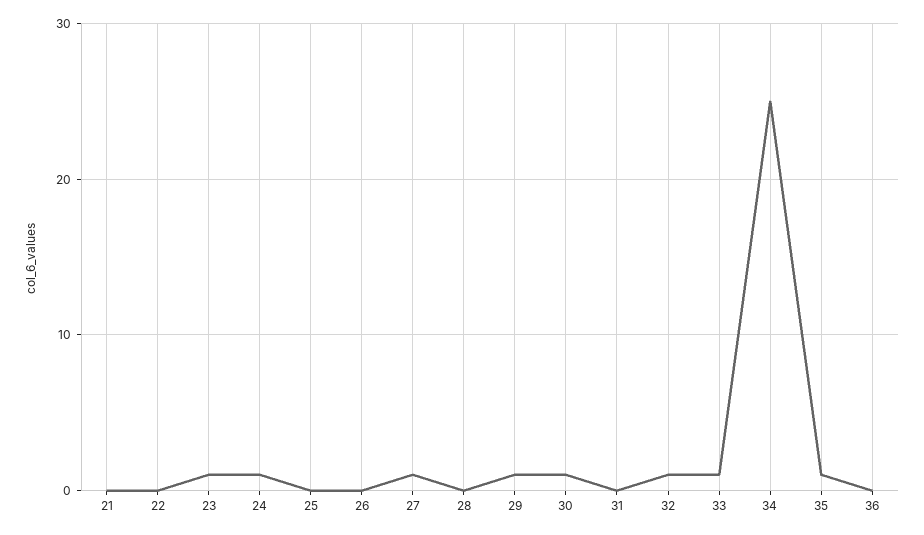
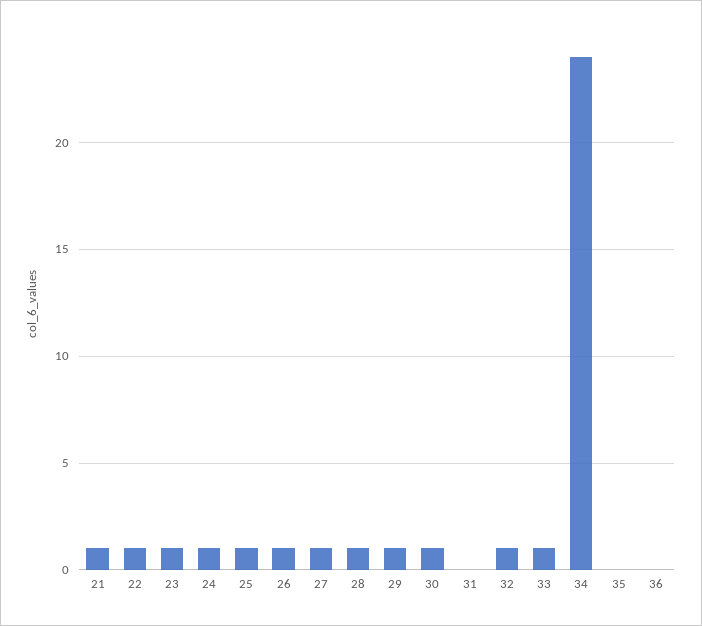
21: 0 -> 1
22: 0 -> 1
25: 0 -> 1
26: 0 -> 1
28: 0 -> 1
34: 25 -> 24
35: 1 -> 0

